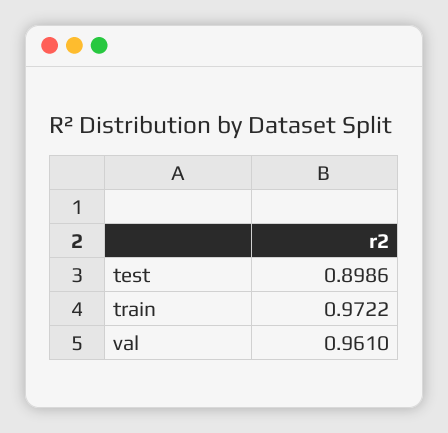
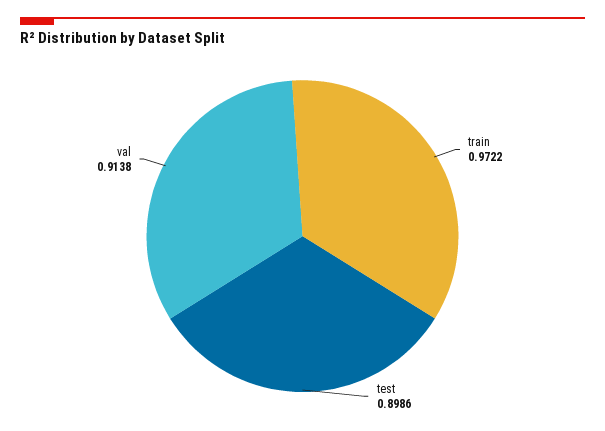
val: 0.961 -> 0.9138

